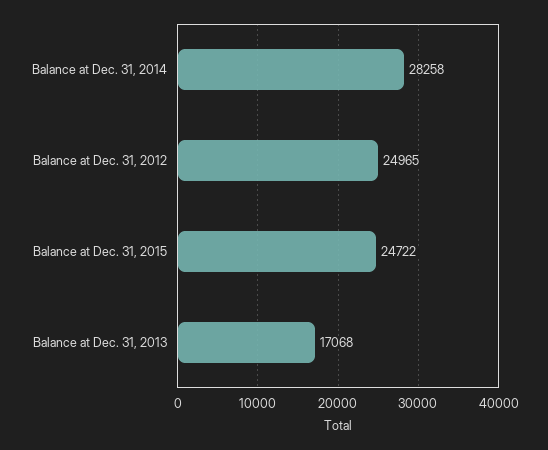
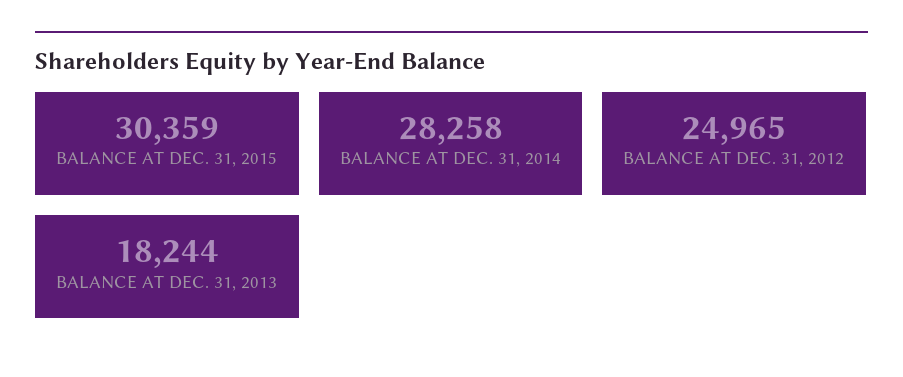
Balance at Dec. 31, 2015: 24722 -> 30359
Balance at Dec. 31, 2013: 17068 -> 18244

